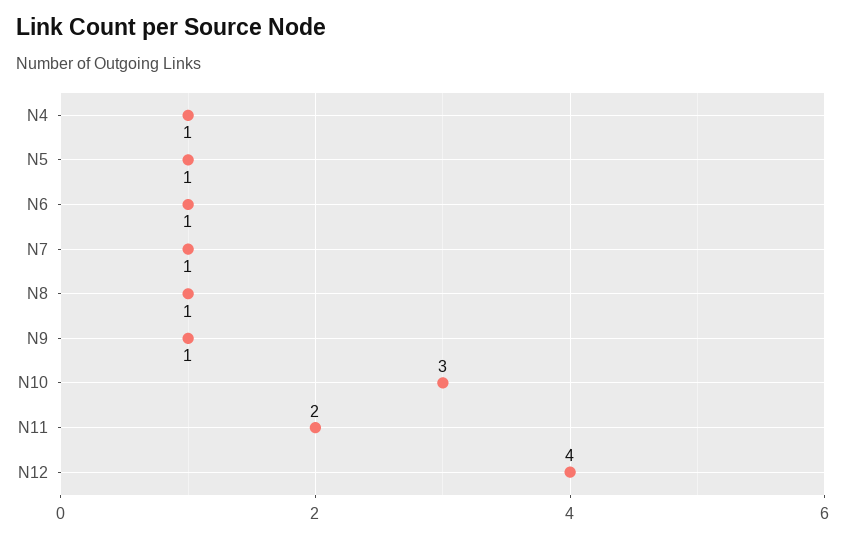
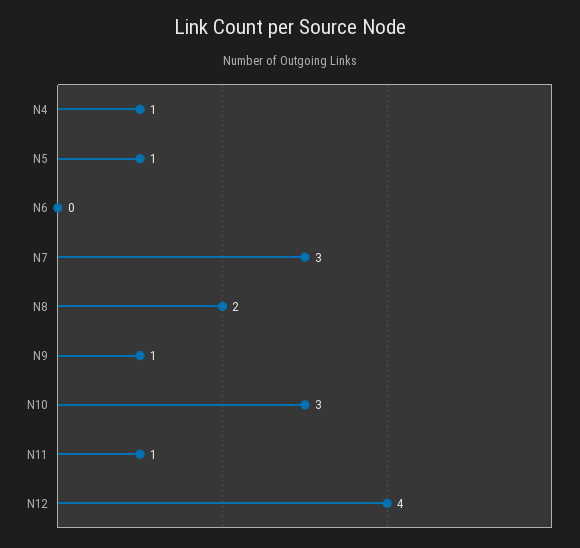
N6: 1 -> 0
N7: 1 -> 3
N8: 1 -> 2
N11: 2 -> 1

